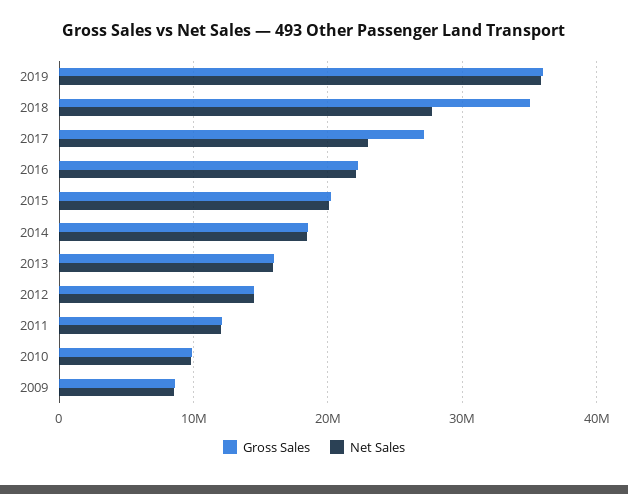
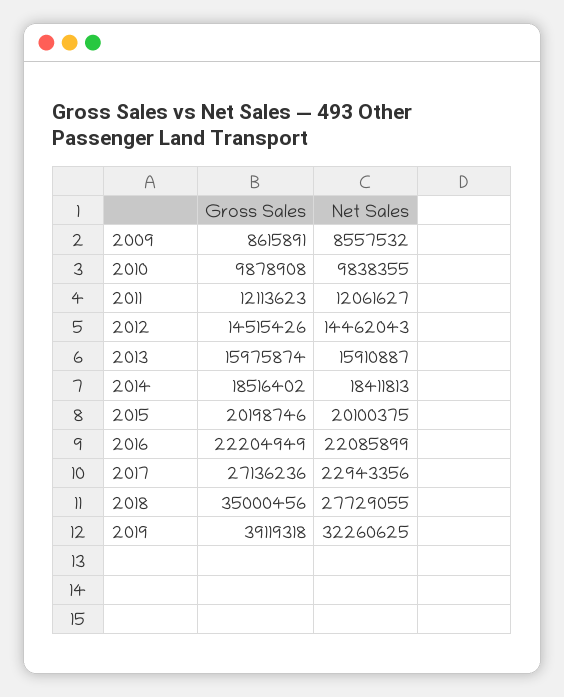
Gross Sales, 2019: 36000000 -> 39119318
Net Sales, 2019: 36000000 -> 32260625

